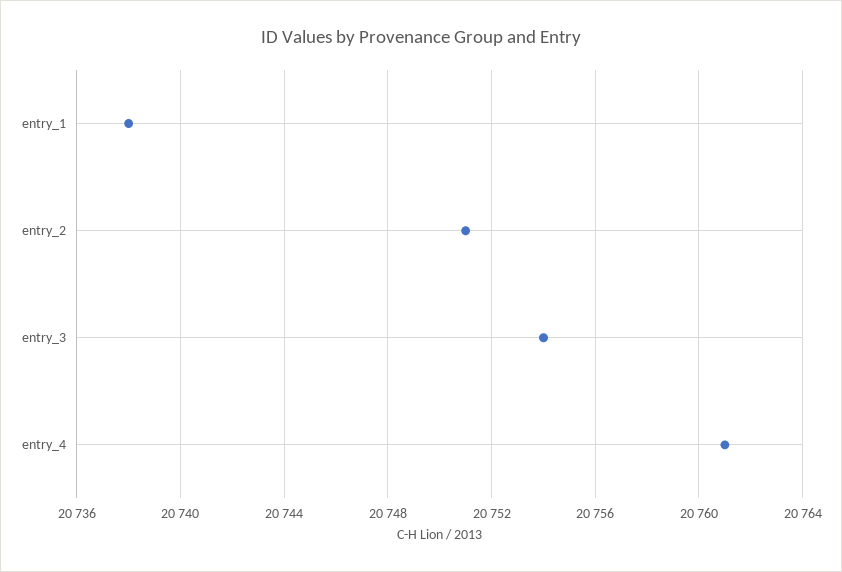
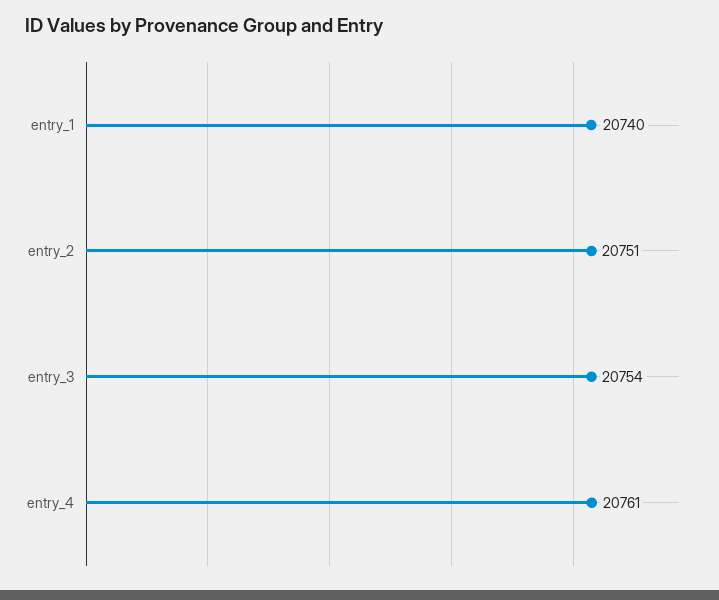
entry_1: 20738 -> 20740

